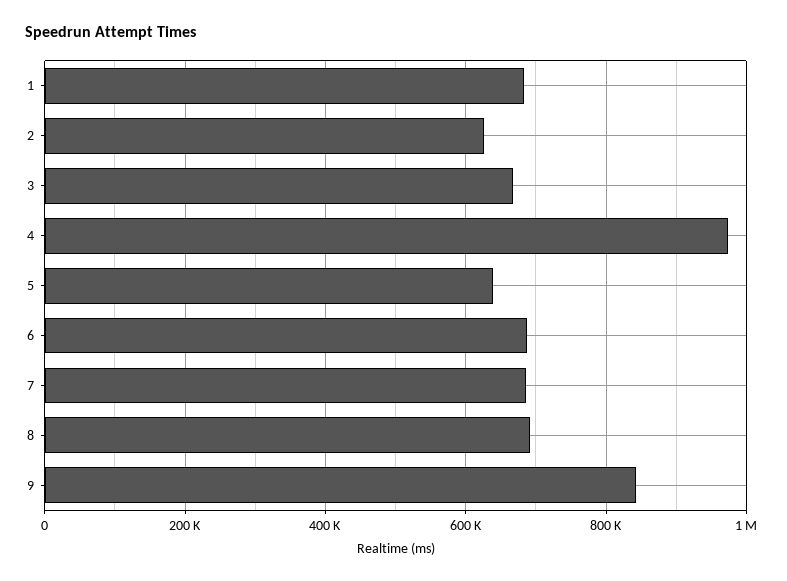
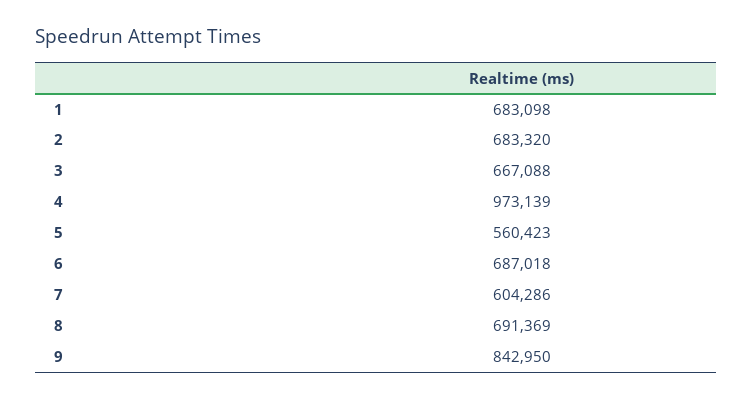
2: 620000 -> 683320
5: 640000 -> 560423
7: 680000 -> 604286

